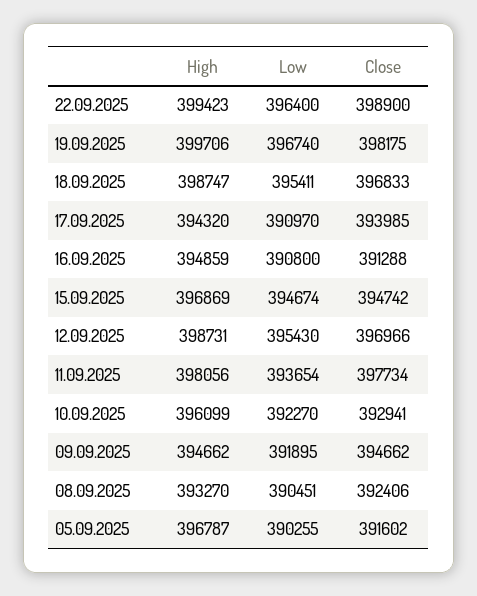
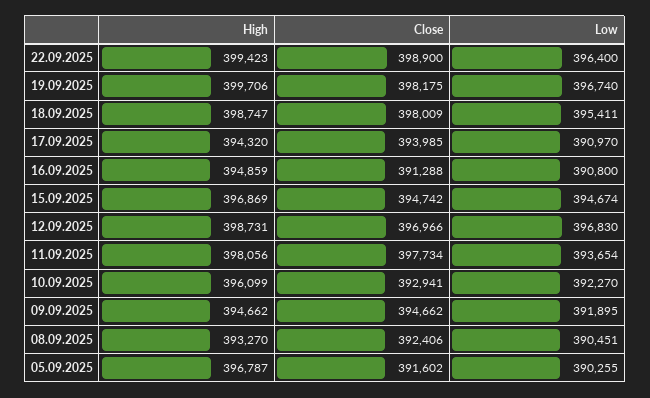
Close, 18.09.2025: 396833 -> 398009
Low, 12.09.2025: 395430 -> 396830

